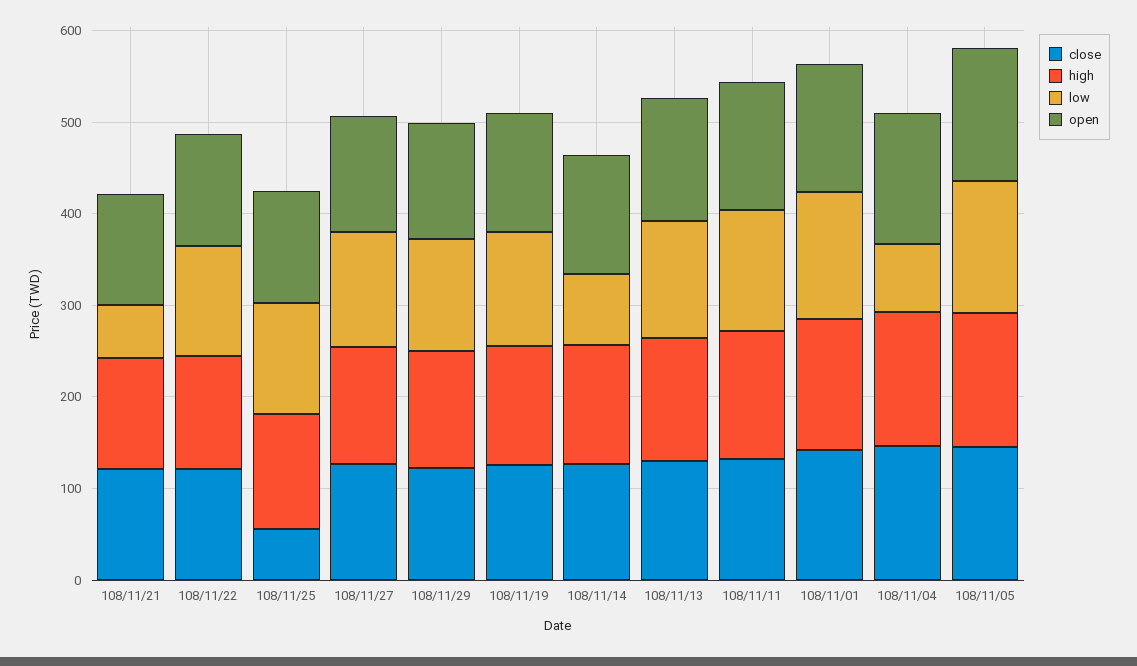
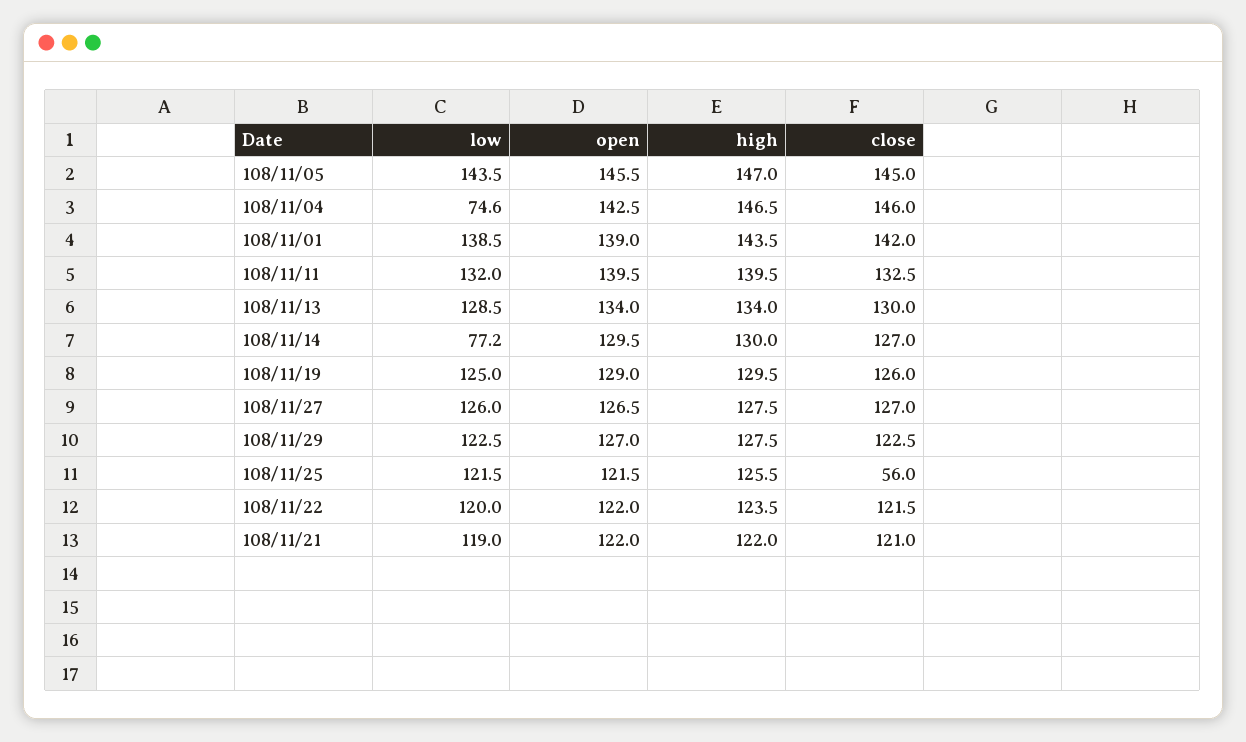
low, 108/11/21: 60 -> 119

